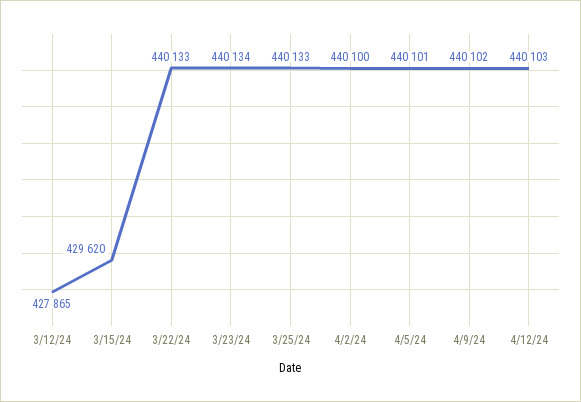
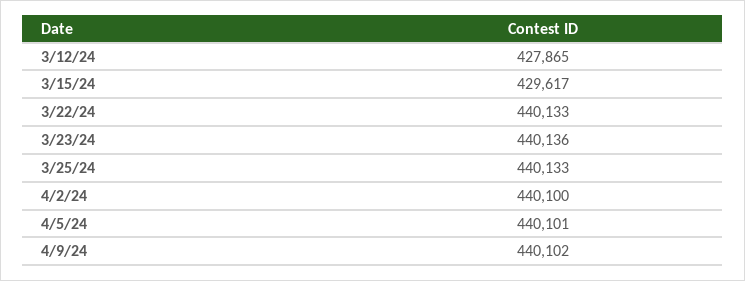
3/15/24: 429620 -> 429617
3/23/24: 440134 -> 440136
4/12/24: 440103 -> none

